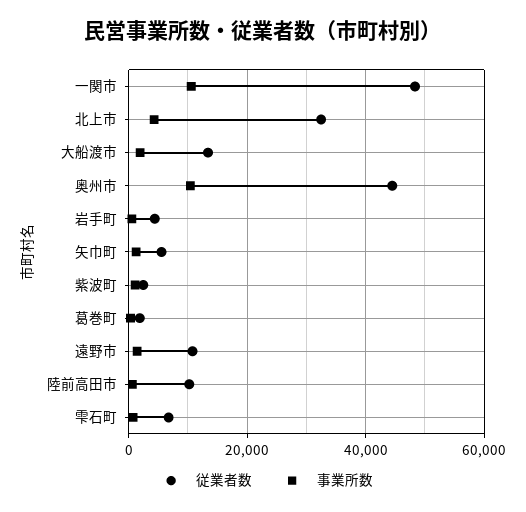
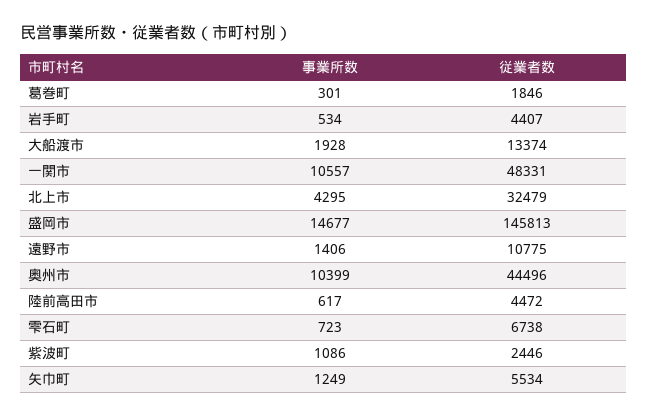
従業者数, 陸前高田市: 10000 -> 4472
事業所数, 盛岡市: none -> 14677
従業者数, 盛岡市: none -> 145813

